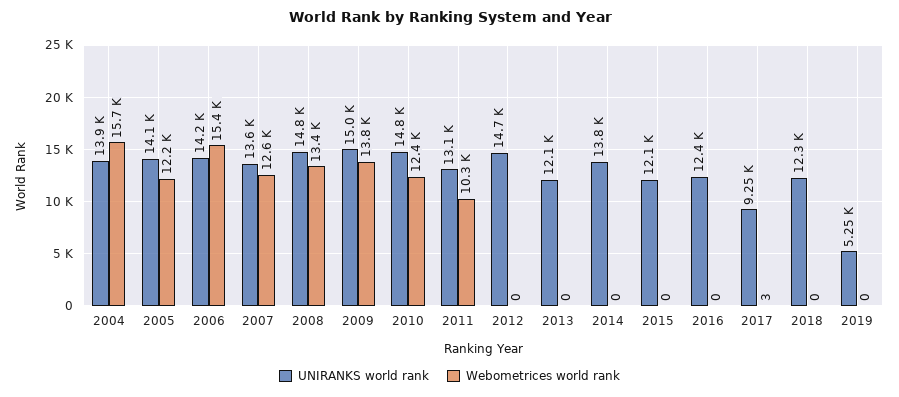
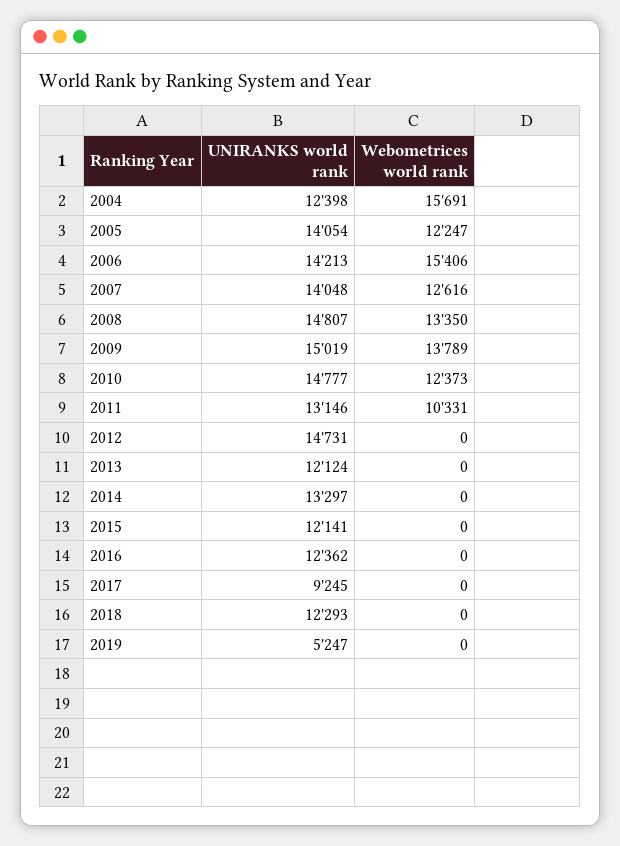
UNIRANKS world rank, 2004: 13900 -> 12398
UNIRANKS world rank, 2007: 13600 -> 14048
UNIRANKS world rank, 2014: 13800 -> 13297
Webometrices world rank, 2017: 3 -> 0

